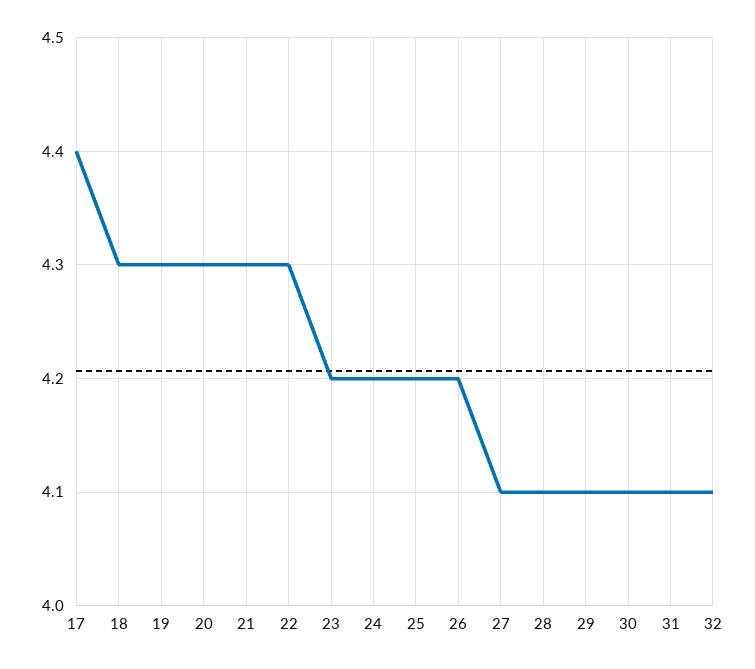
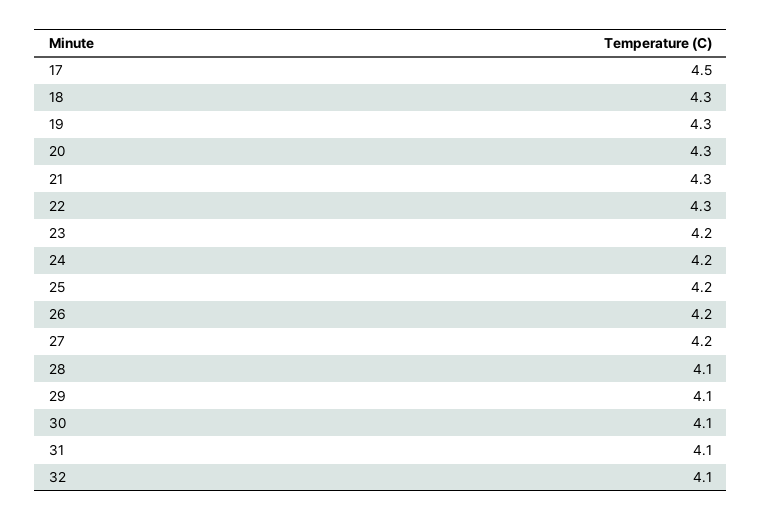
17: 4.4 -> 4.5
27: 4.1 -> 4.2

